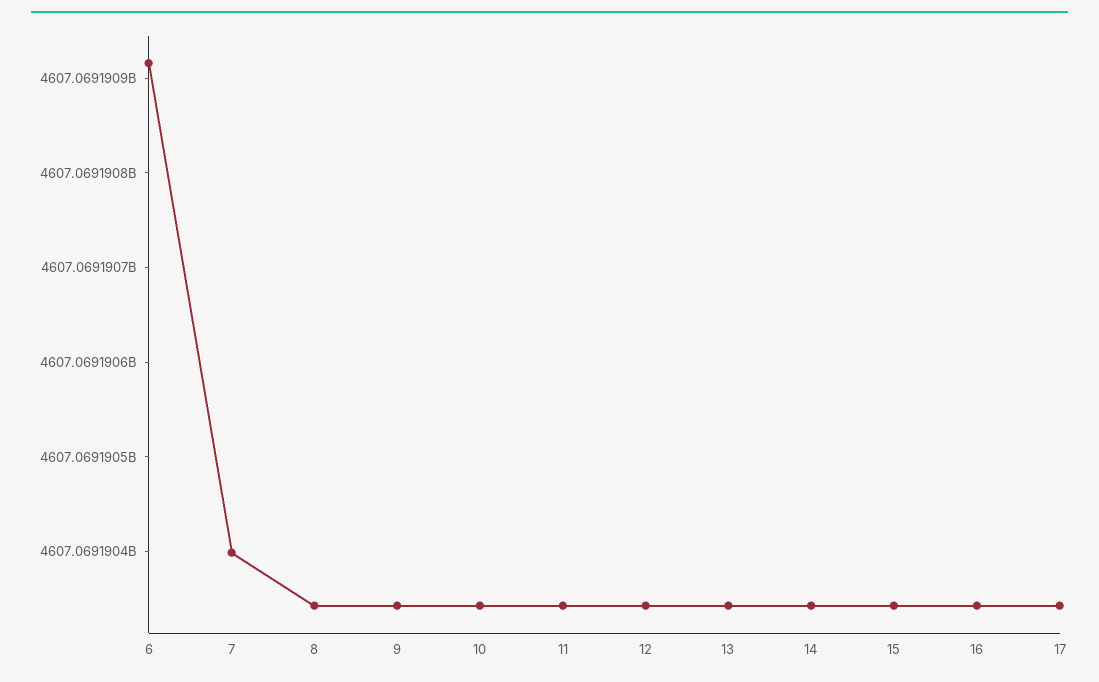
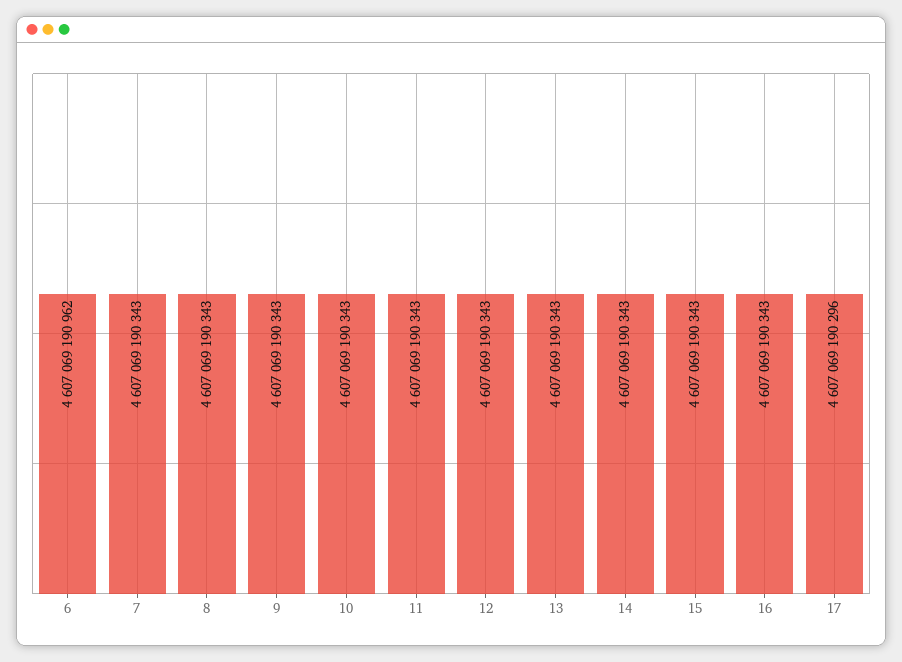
6: 4607069190920 -> 4607069190962
7: 4607069190400 -> 4607069190343
17: 4607069190340 -> 4607069190296

